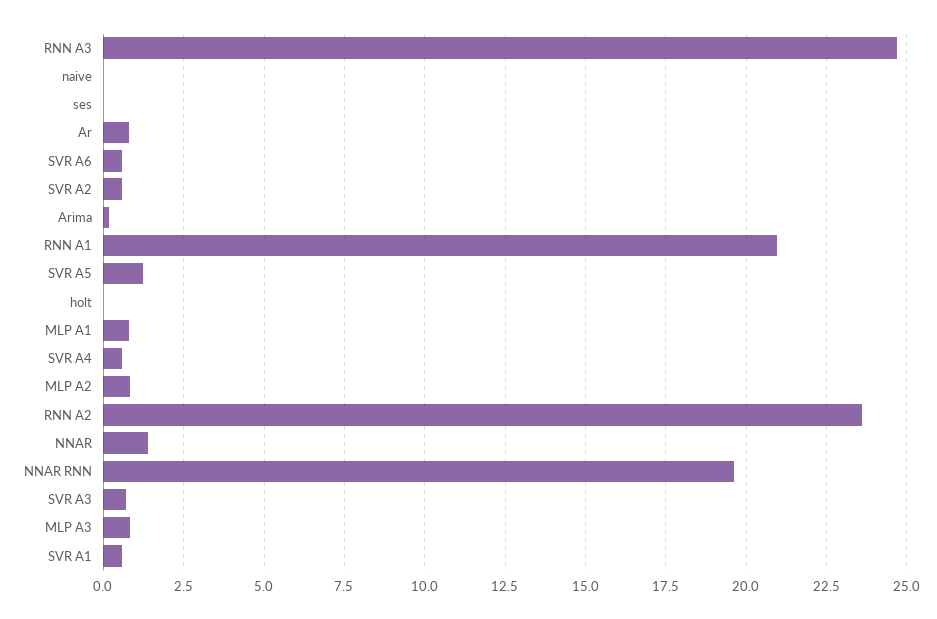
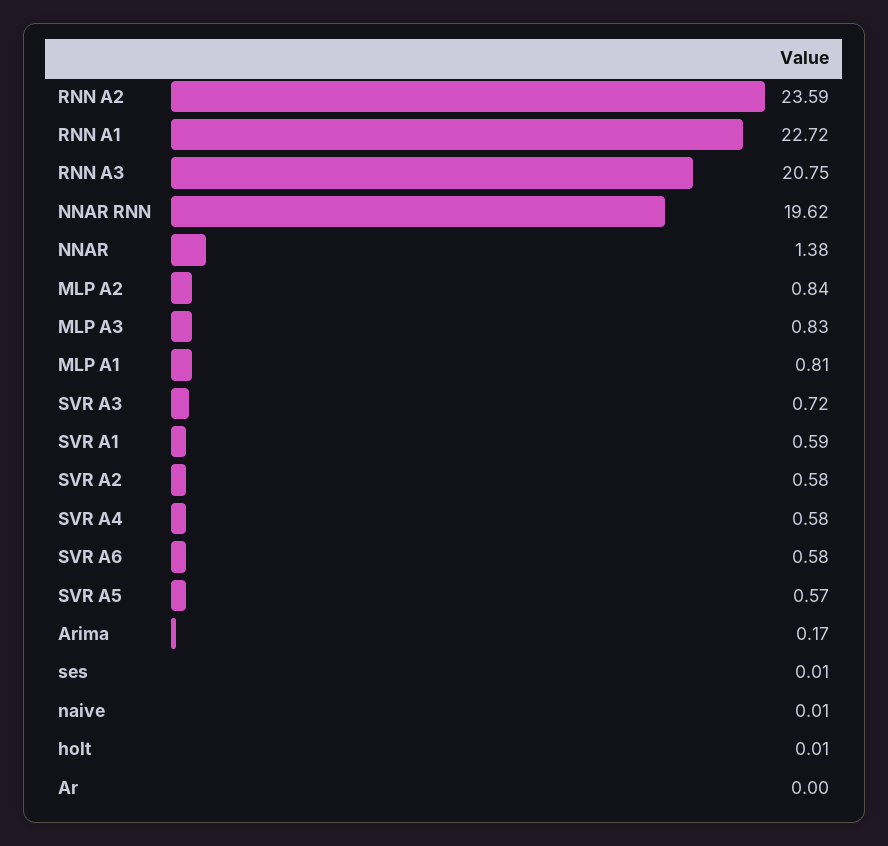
RNN A3: 24.75 -> 20.75
Ar: 0.75 -> 0
RNN A1: 21 -> 22.72
SVR A5: 1.25 -> 0.57

